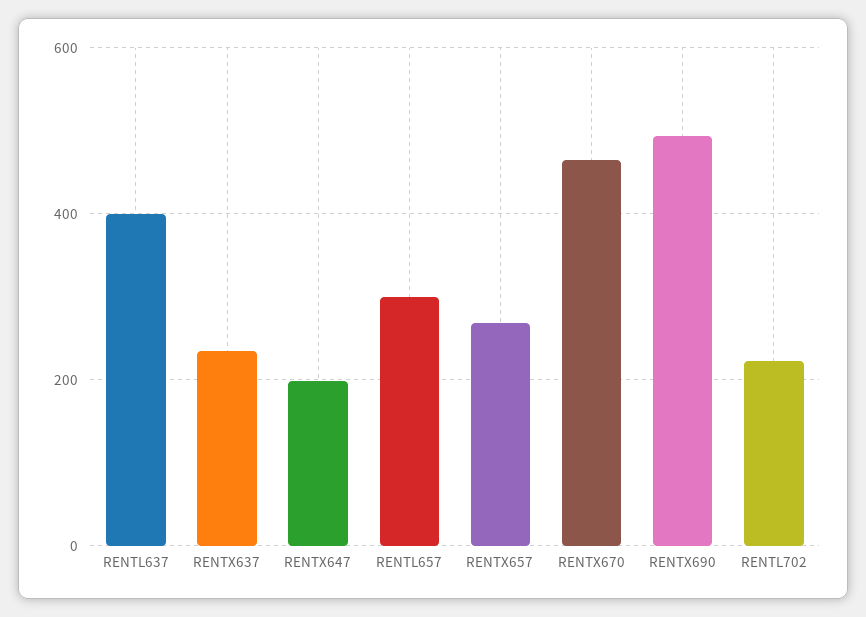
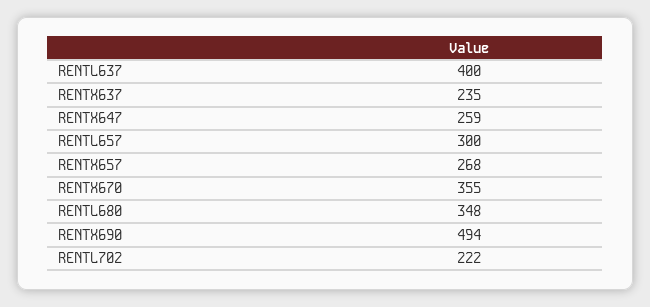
RENTX647: 200 -> 259
RENTX670: 460 -> 355
RENTL680: none -> 348

